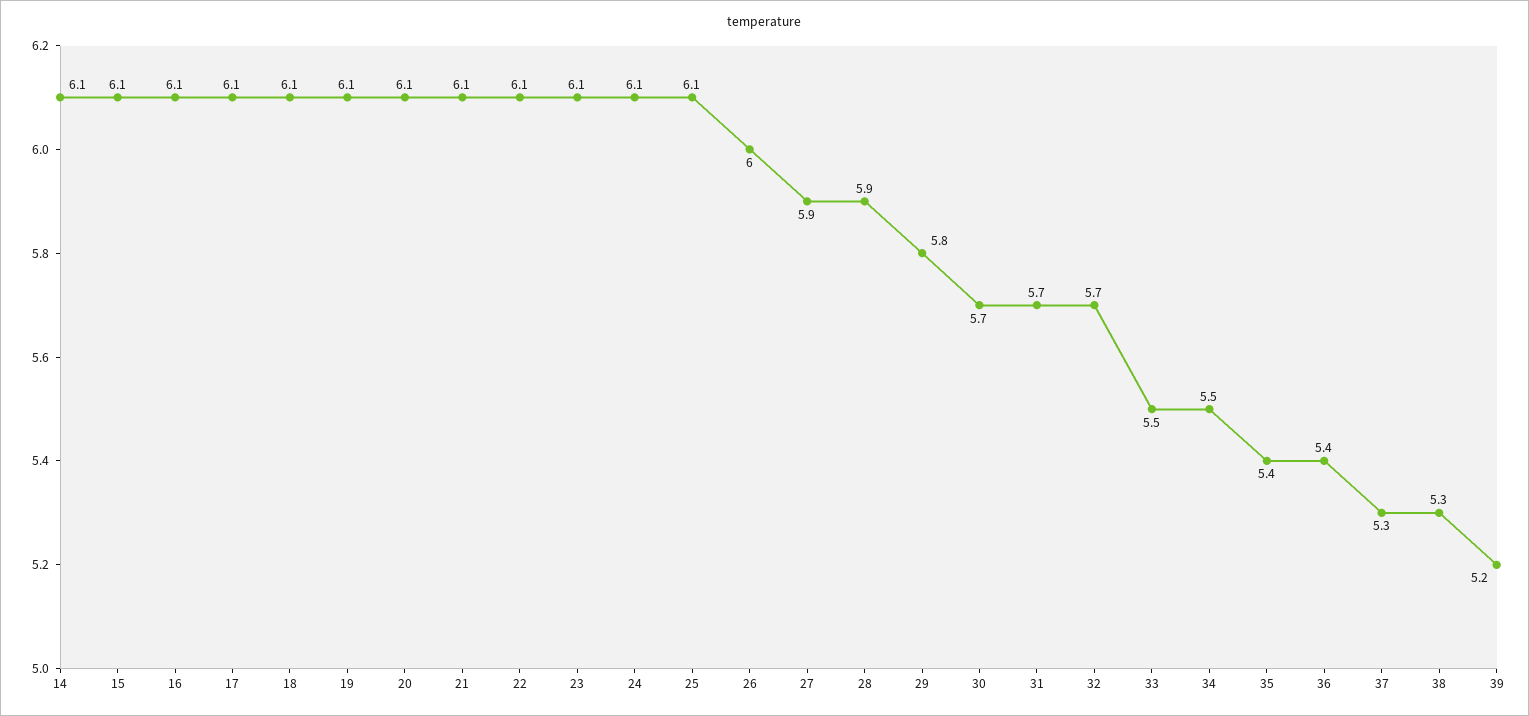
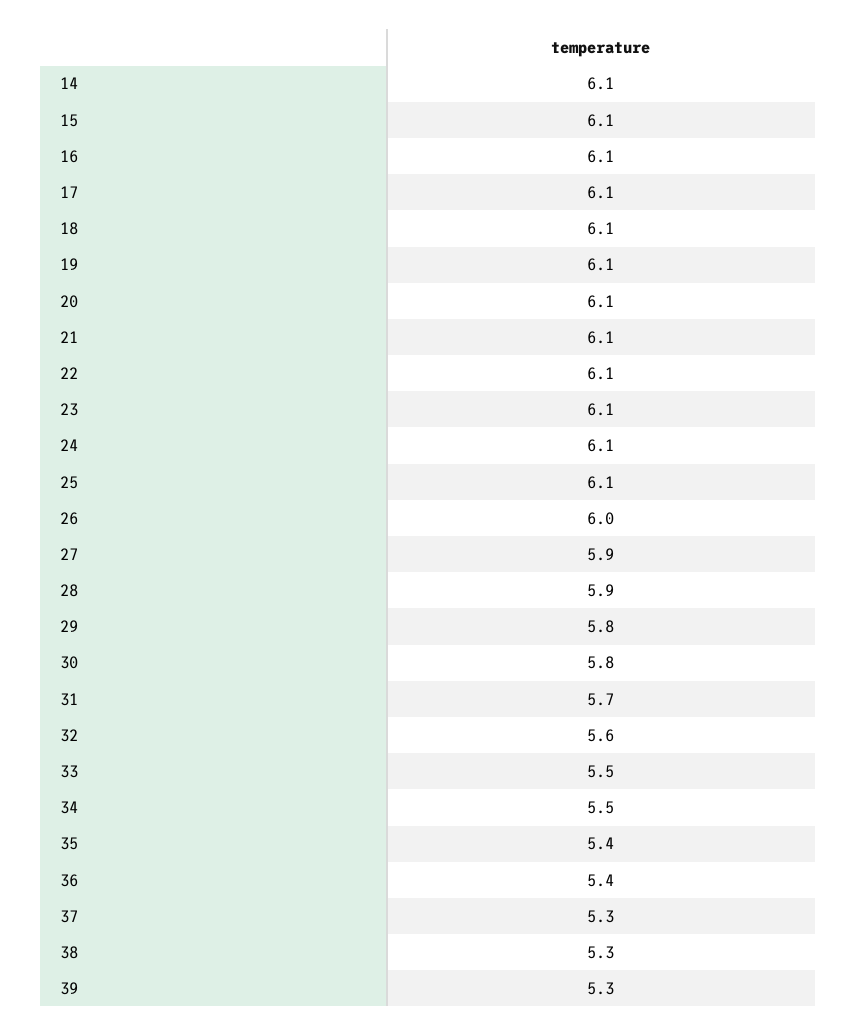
30: 5.7 -> 5.8
32: 5.7 -> 5.6
39: 5.2 -> 5.3

